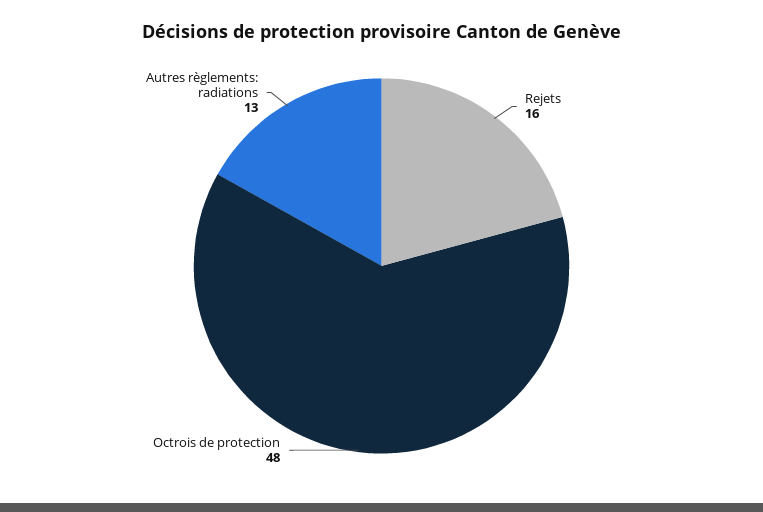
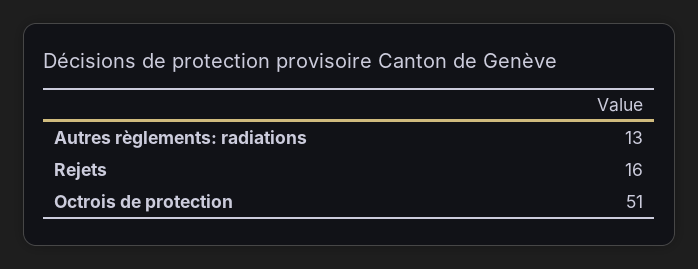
Octrois de protection: 48 -> 51

